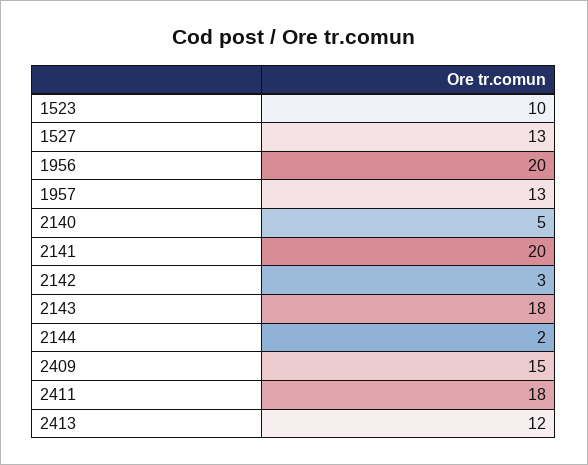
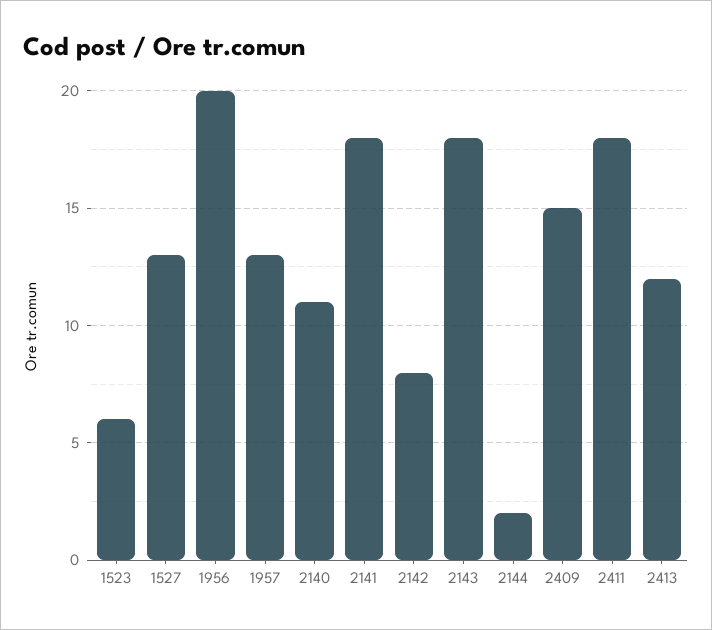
1523: 10 -> 6
2140: 5 -> 11
2141: 20 -> 18
2142: 3 -> 8

